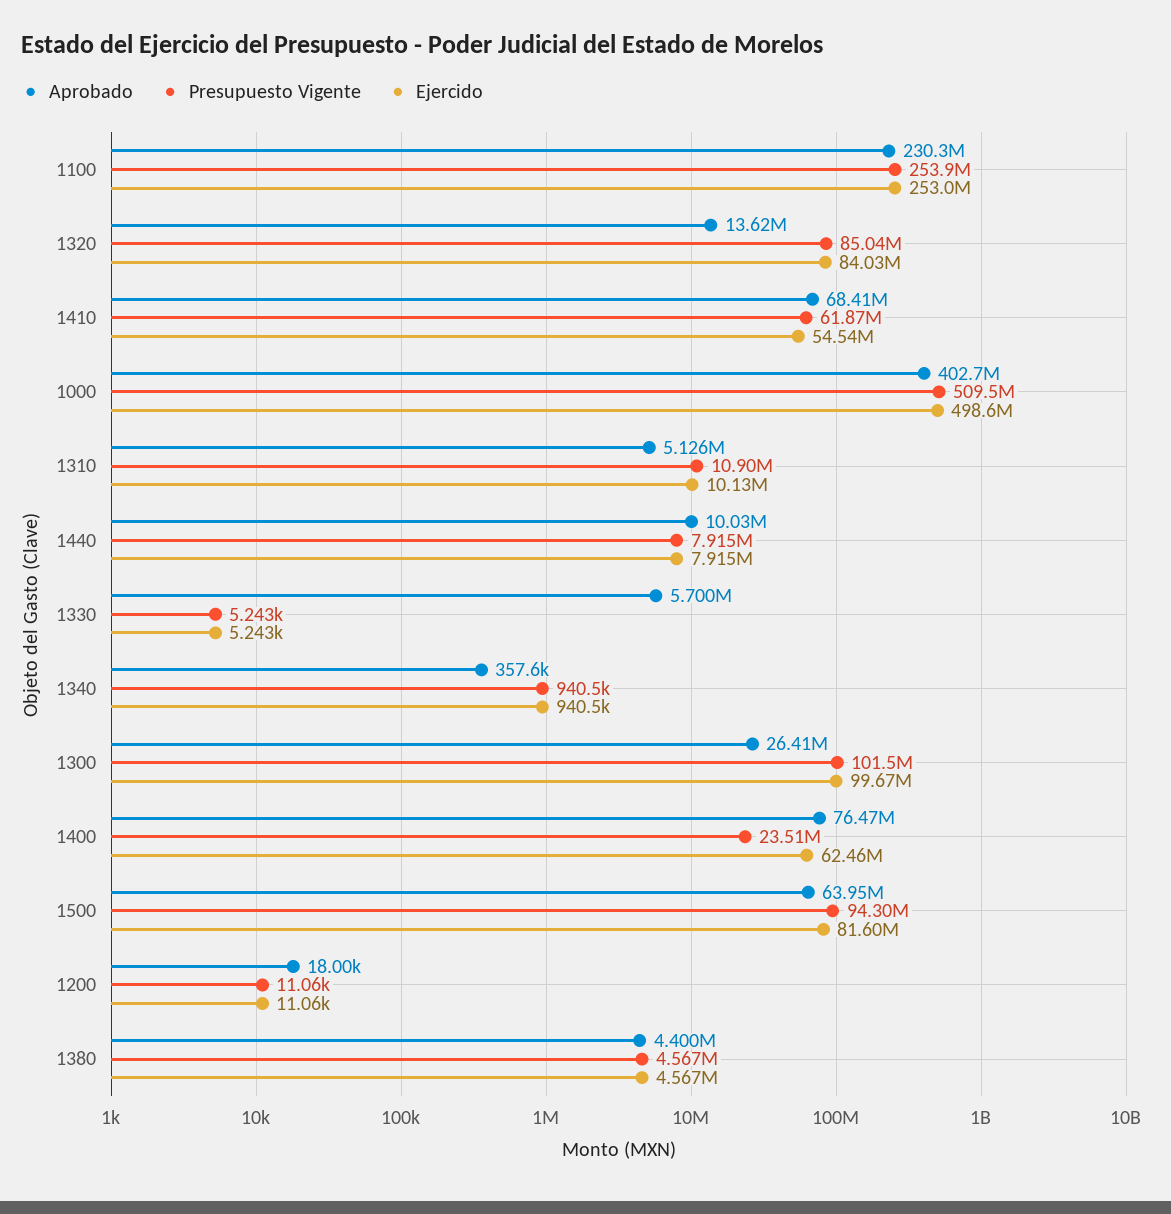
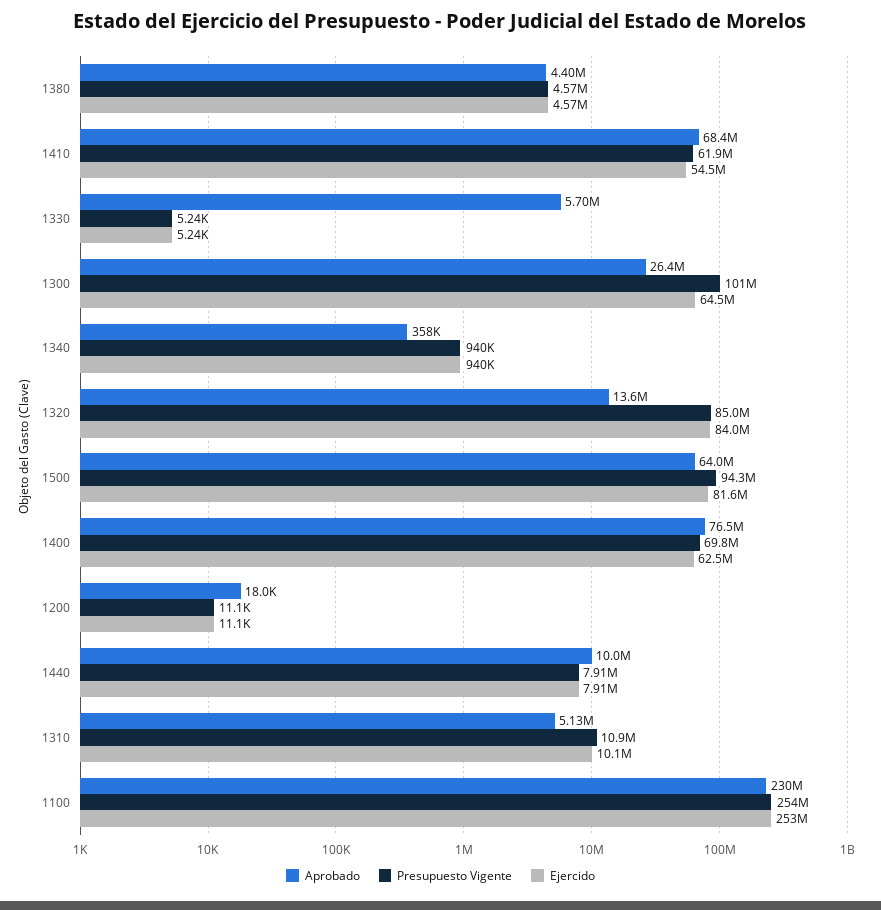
Aprobado, 1000: 402700000 -> none
Presupuesto Vigente, 1000: 509500000 -> none
Ejercido, 1000: 498600000 -> none
Ejercido, 1300: 99670000 -> 64500000
Presupuesto Vigente, 1400: 23510000 -> 69800000

